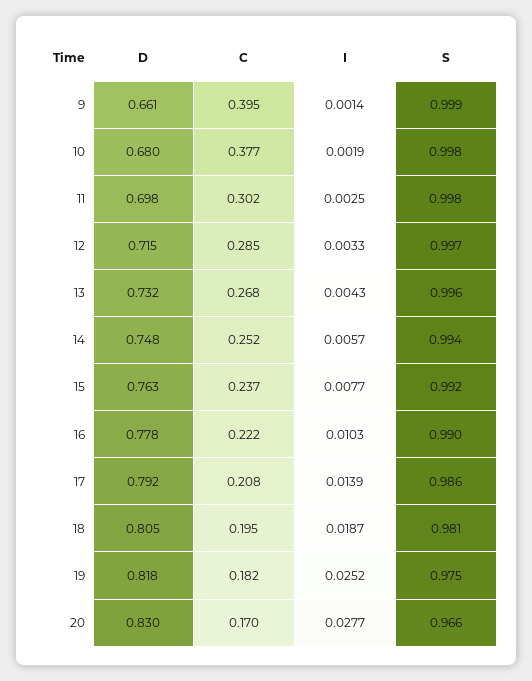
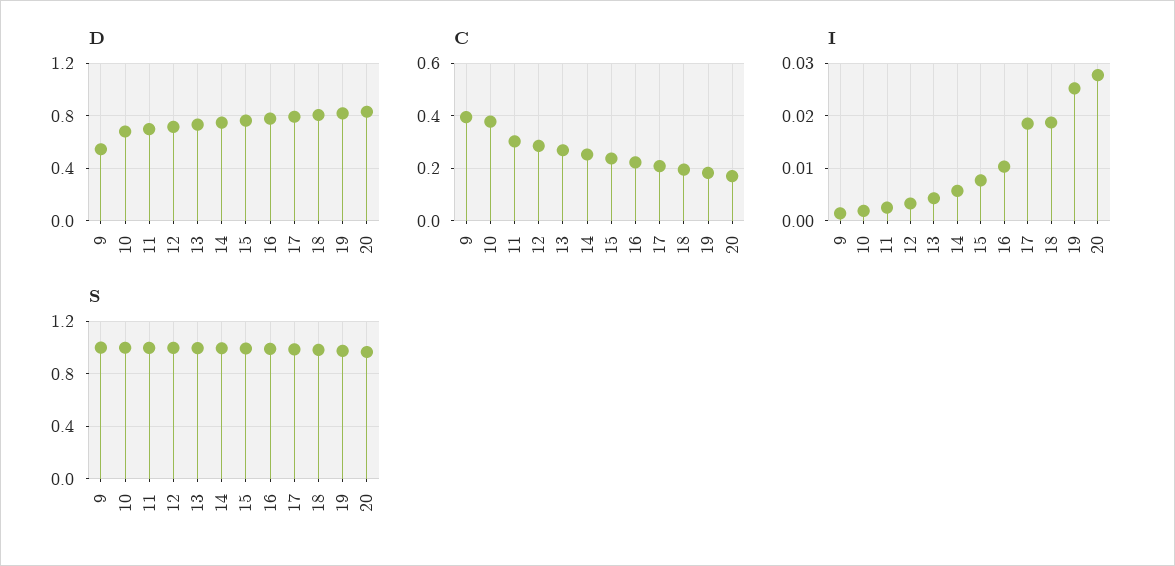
D, 9: 0.661 -> 0.55
I, 17: 0.0139 -> 0.018

